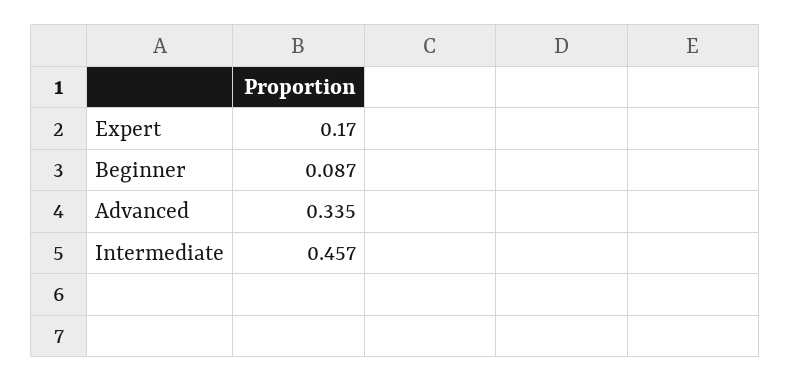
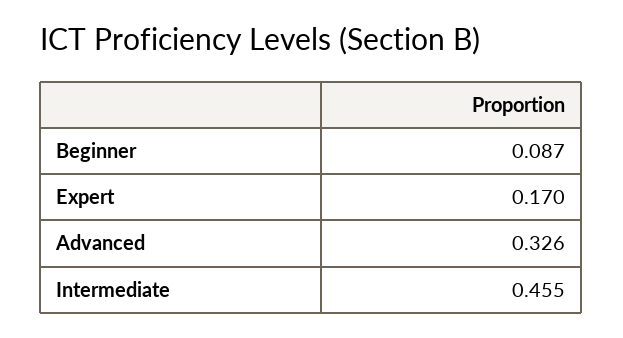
Advanced: 0.335 -> 0.326
Intermediate: 0.457 -> 0.455

